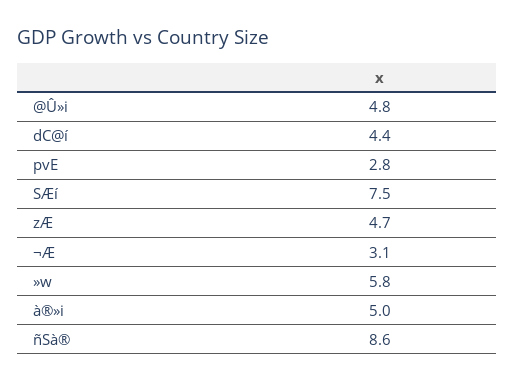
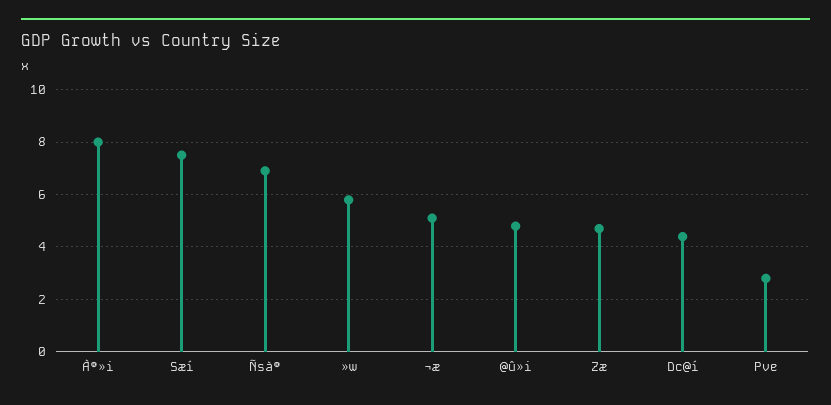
¬Æ: 3.1 -> 5
à®»i: 5 -> 8
ñSà®: 8.6 -> 7

